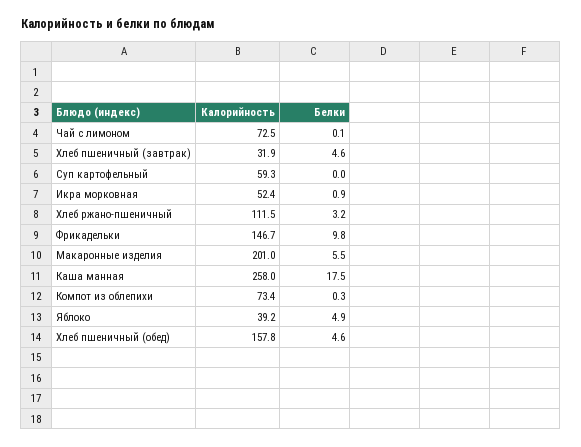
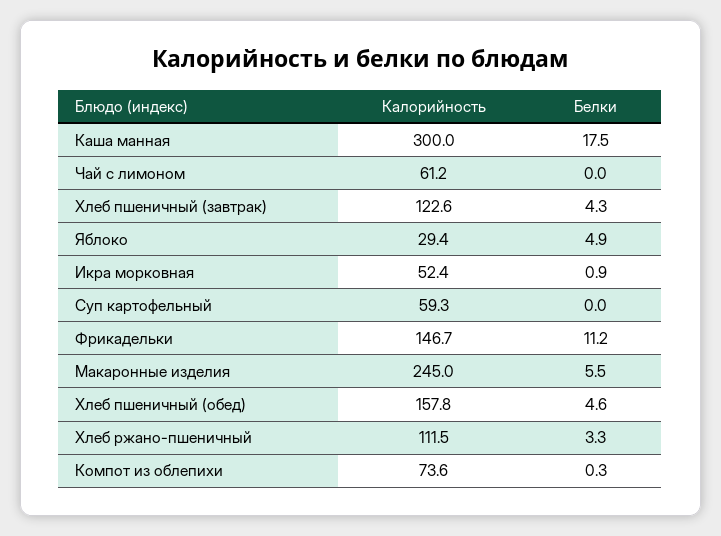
Калорийность, Чай с лимоном: 72.5 -> 61.2
Белки, Чай с лимоном: 0.1 -> 0
Калорийность, Хлеб пшеничный (завтрак): 31.9 -> 122.6
Белки, Хлеб пшеничный (завтрак): 4.6 -> 4.3
Белки, Хлеб ржано-пшеничный: 3.2 -> 3.3
Белки, Фрикадельки: 9.8 -> 11.2
Калорийность, Макаронные изделия: 201 -> 245
Калорийность, Каша манная: 258 -> 300
Калорийность, Компот из облепихи: 73.4 -> 73.6
Калорийность, Яблоко: 39.2 -> 29.4

